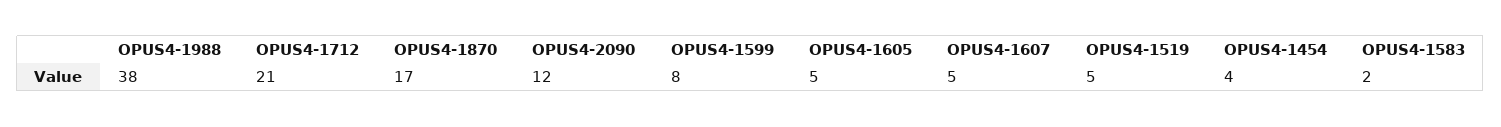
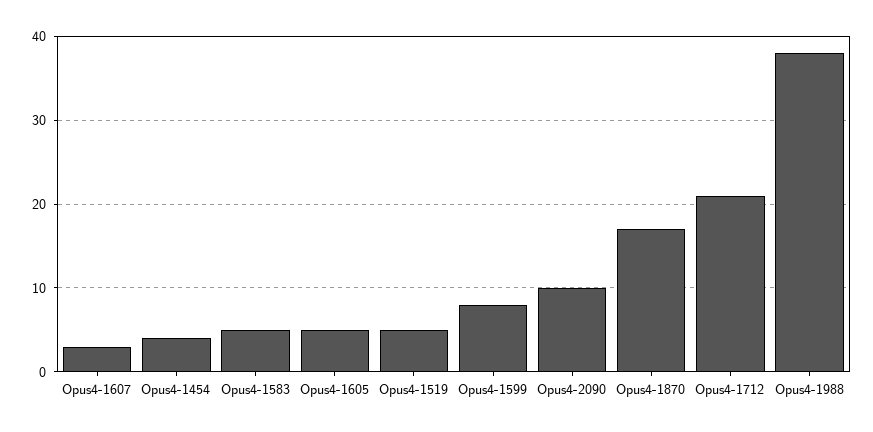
OPUS4-2090: 12 -> 10
OPUS4-1607: 5 -> 3
OPUS4-1583: 2 -> 5

